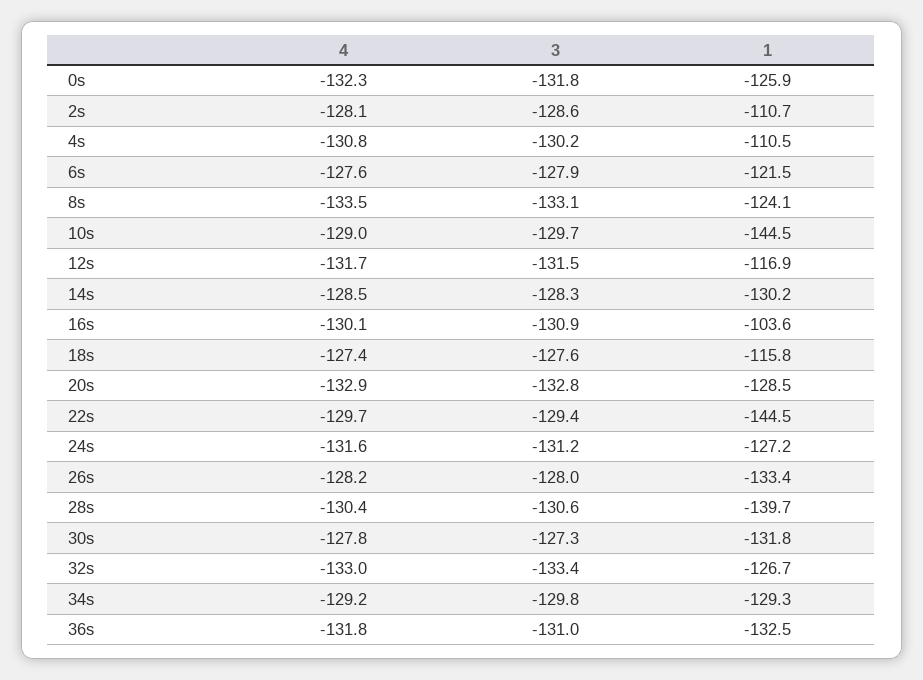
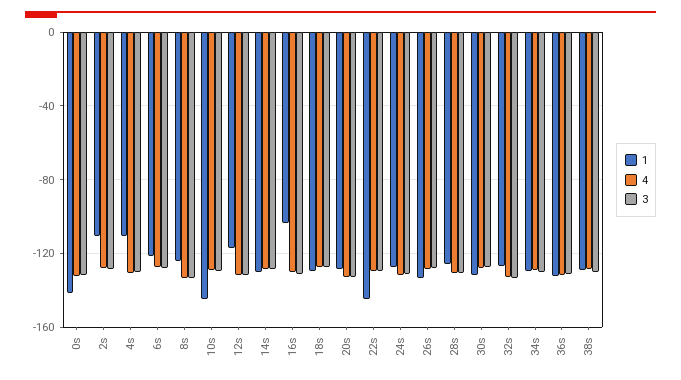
1, 0s: -125.9 -> -140
1, 18s: -115.8 -> -130
1, 28s: -139.7 -> -125
1, 38s: none -> -130
4, 38s: none -> -130
3, 38s: none -> -130

